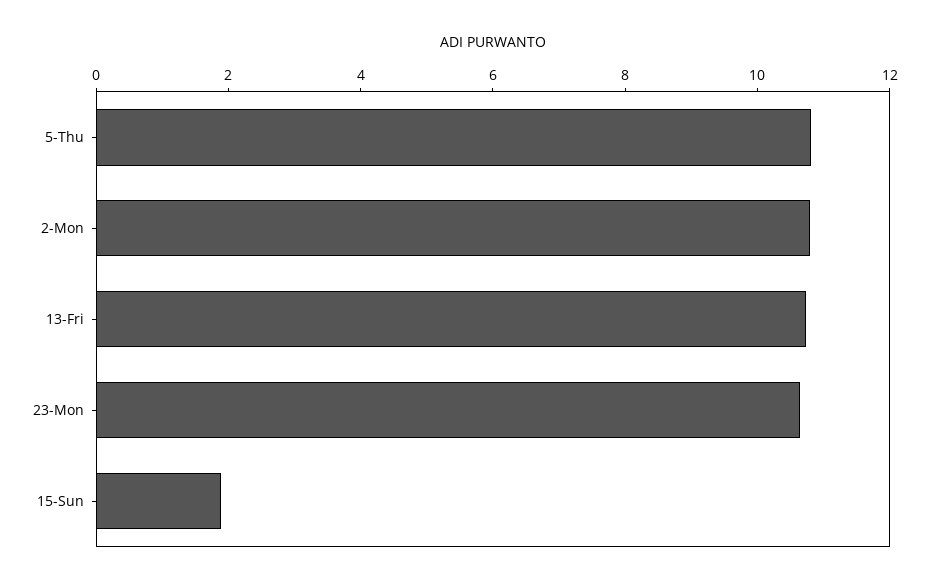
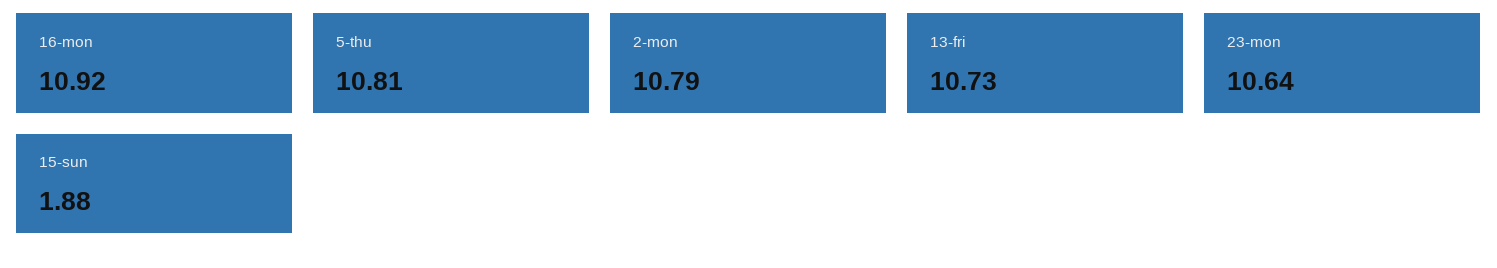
16-mon: none -> 10.92

